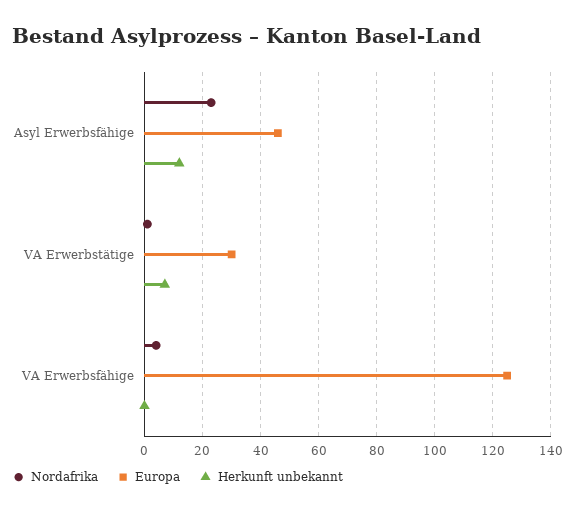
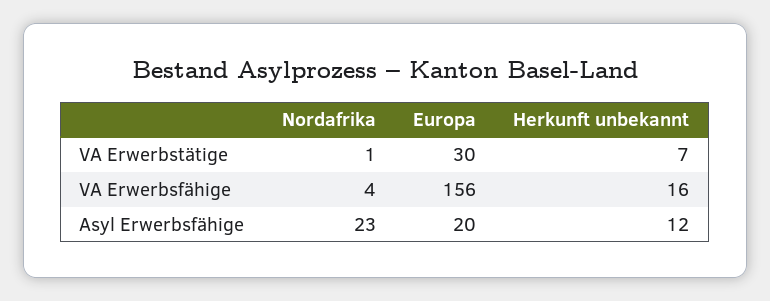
Europa, Asyl Erwerbsfähige: 45 -> 20
Europa, VA Erwerbsfähige: 125 -> 156
Herkunft unbekannt, VA Erwerbsfähige: 0 -> 16

